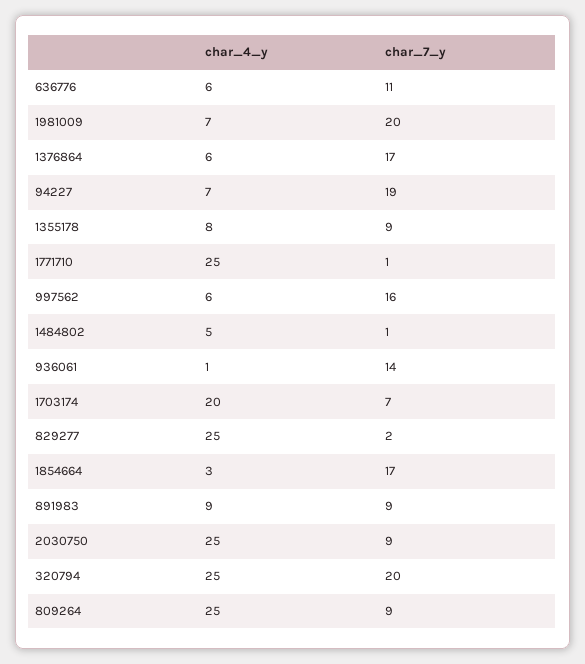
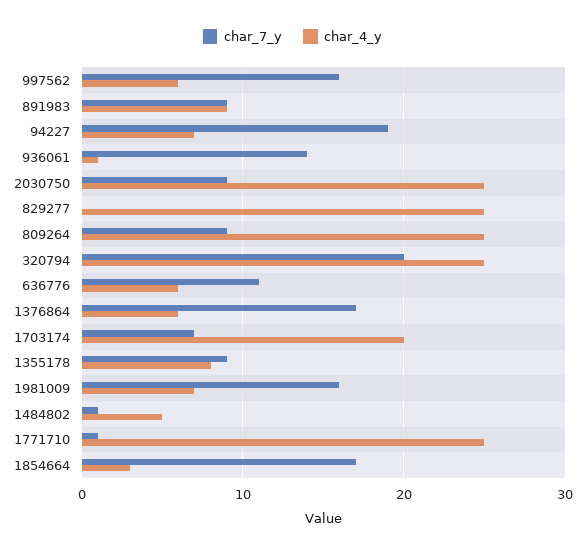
char_7_y, 1981009: 20 -> 16
char_7_y, 829277: 2 -> 0

